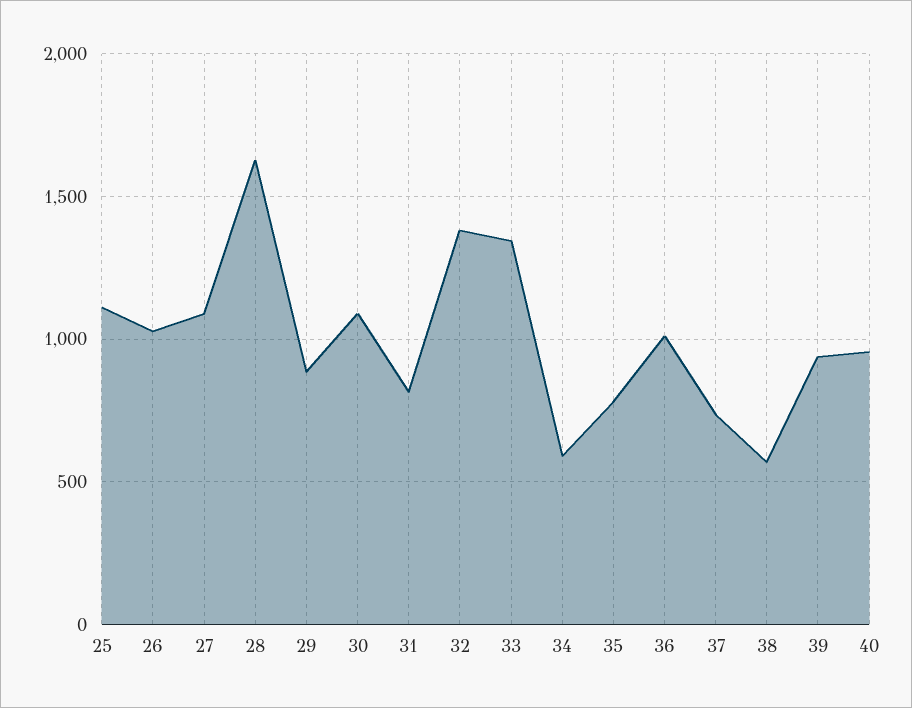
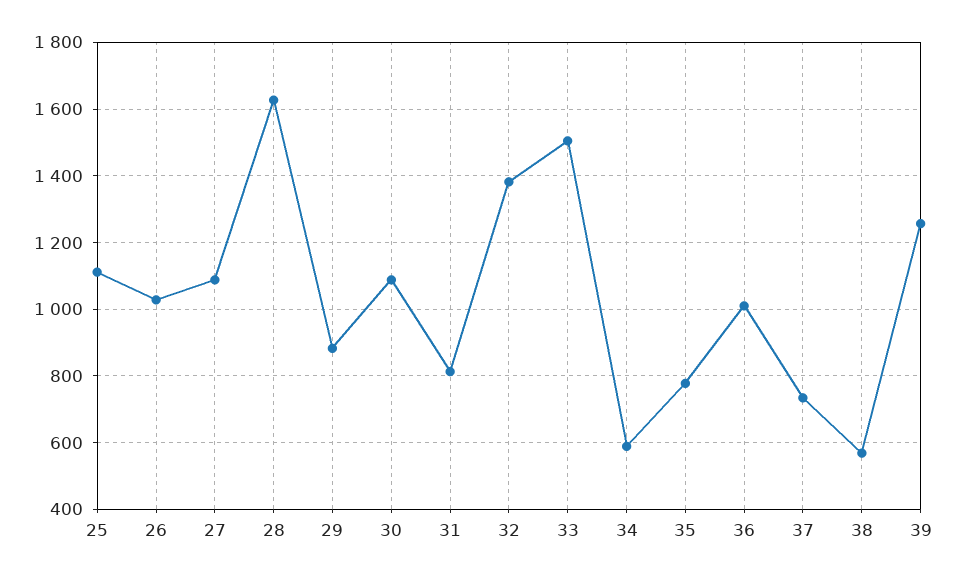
33: 1350 -> 1500
39: 950 -> 1260
40: 950 -> none

